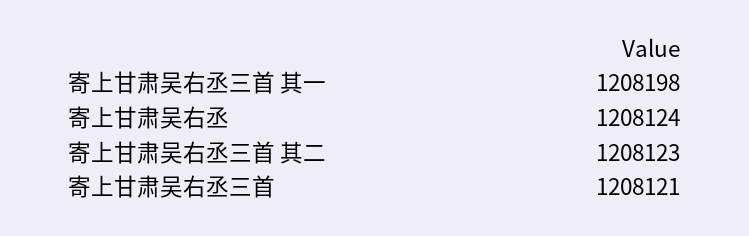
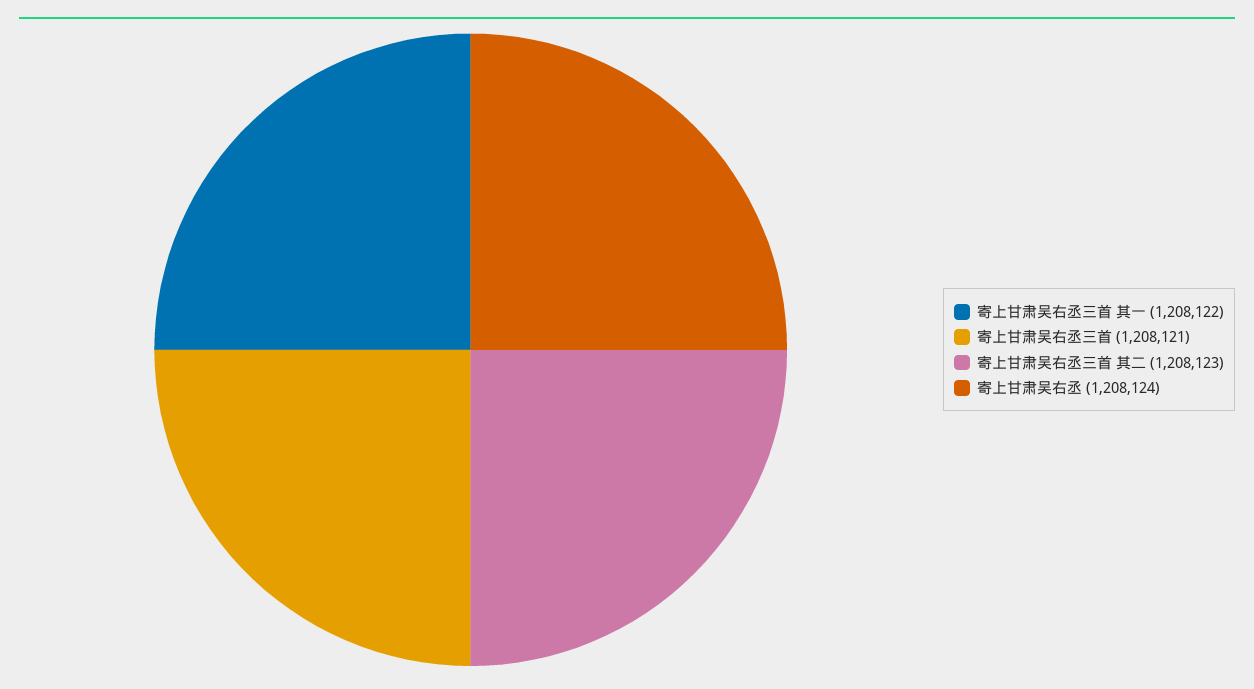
寄上甘肃吴右丞三首 其一: 1208198 -> 1208122

